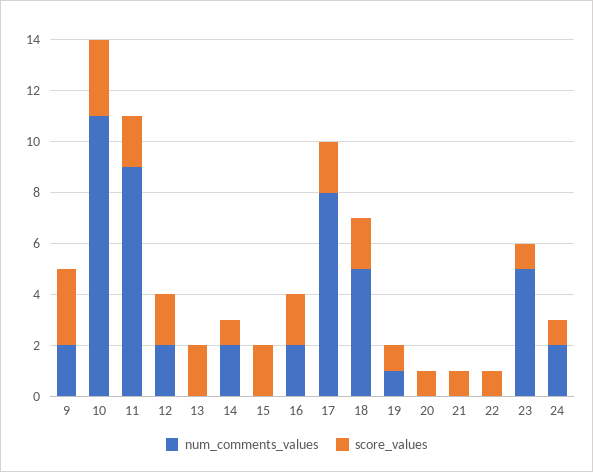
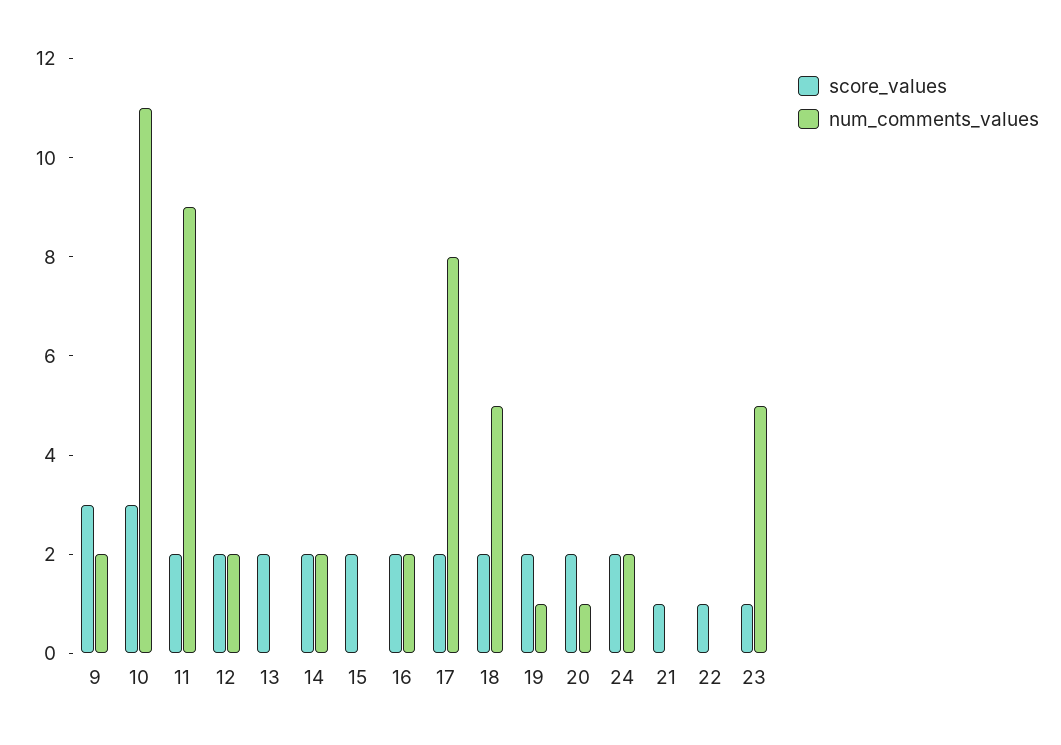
score_values, 14: 1 -> 2
score_values, 19: 1 -> 2
num_comments_values, 20: 0 -> 1
score_values, 20: 1 -> 2
score_values, 24: 1 -> 2

